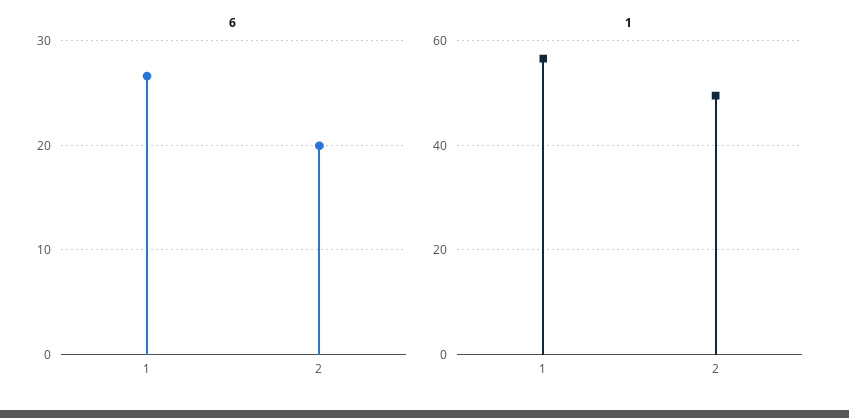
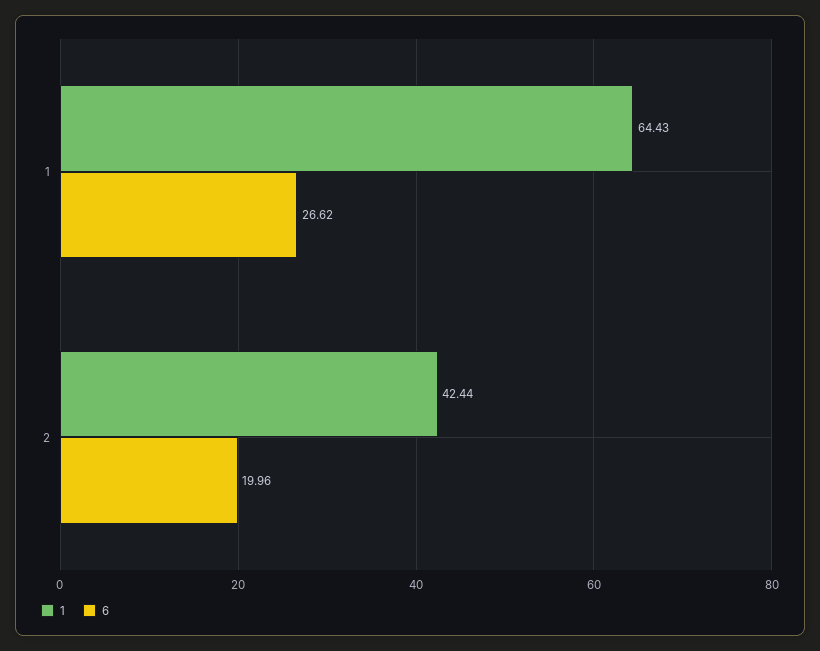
1, 1: 56 -> 64.43
1, 2: 50 -> 42.44

